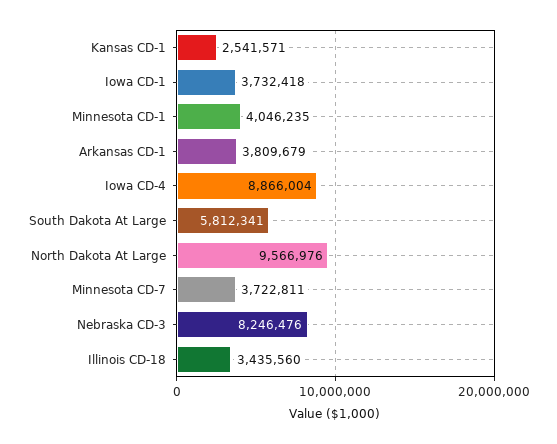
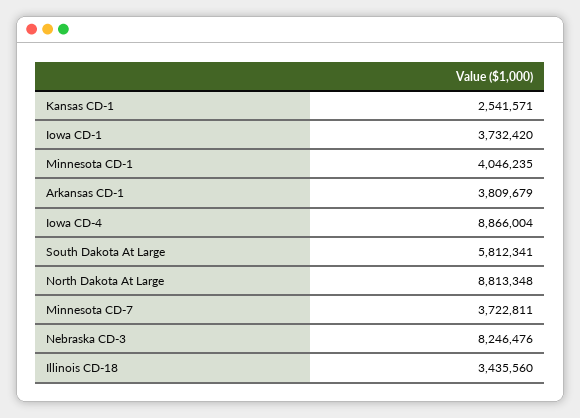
Iowa CD-1: 3732418 -> 3732420
North Dakota At Large: 9566976 -> 8813348

